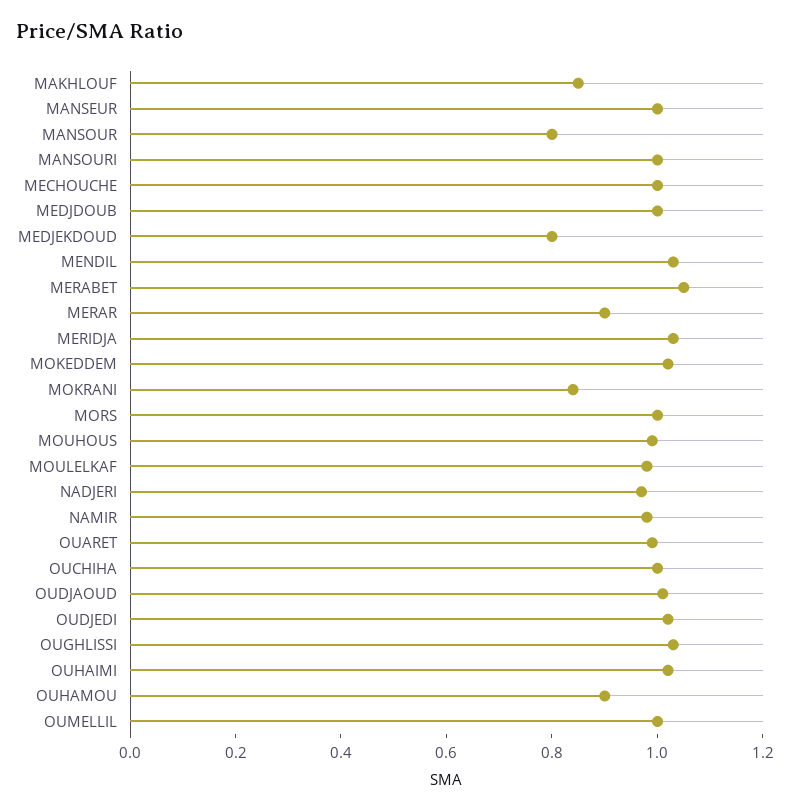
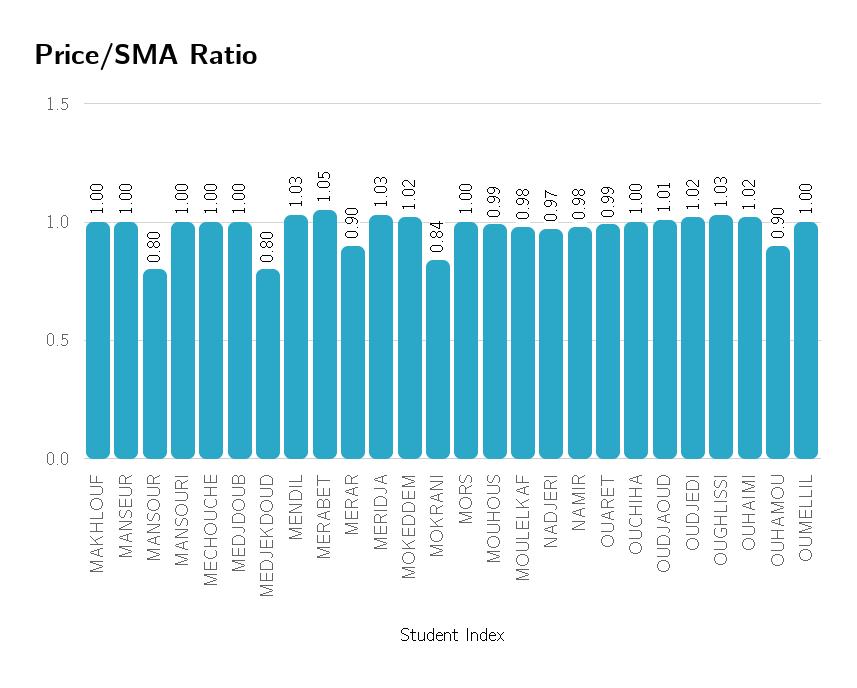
MAKHLOUF: 0.85 -> 1

